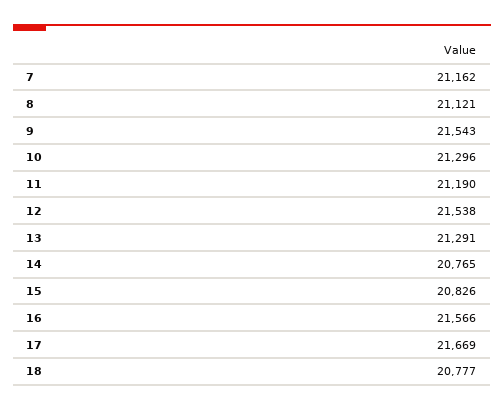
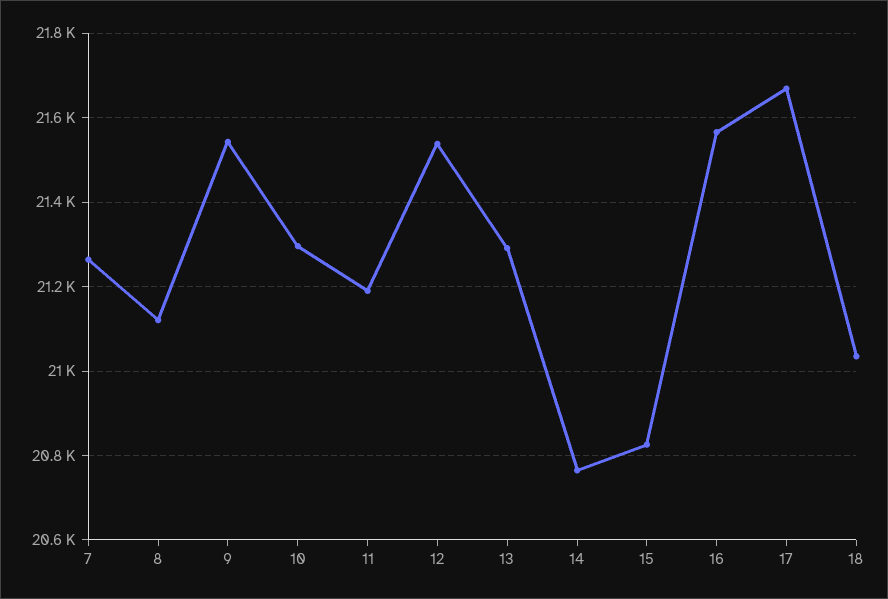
7: 21162 -> 21260
18: 20777 -> 21040

